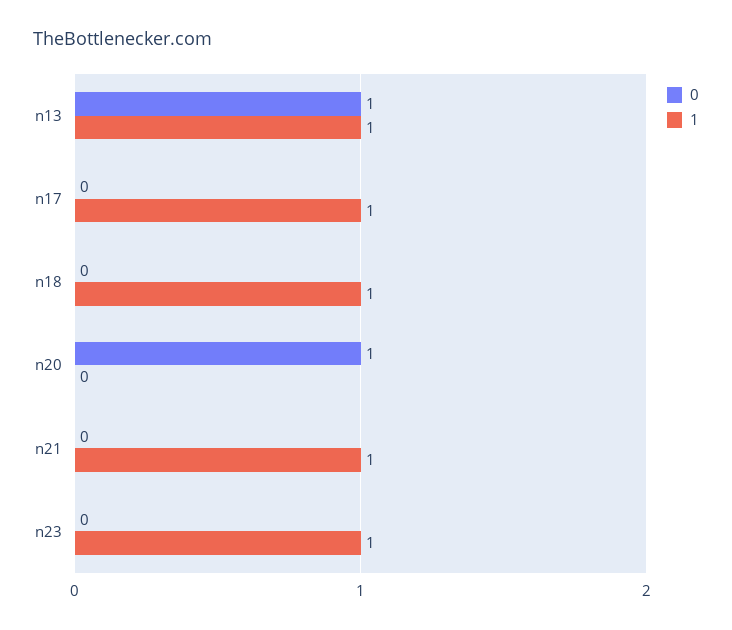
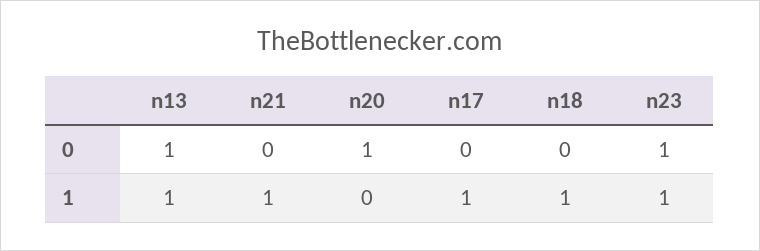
0, n23: 0 -> 1

